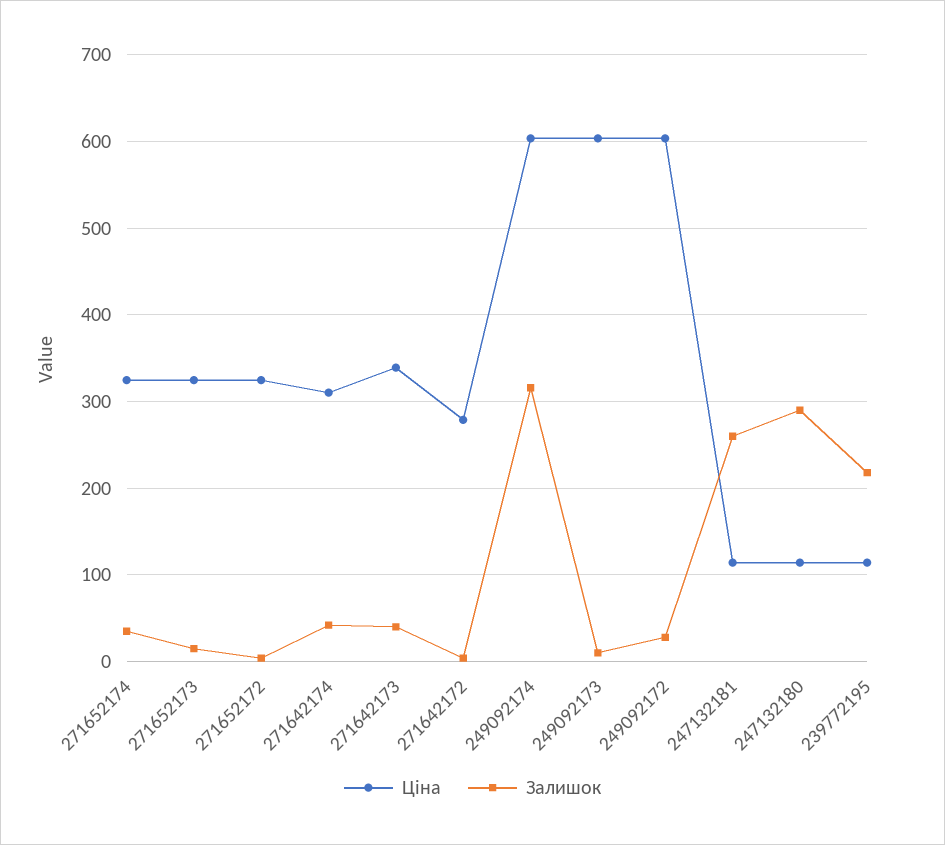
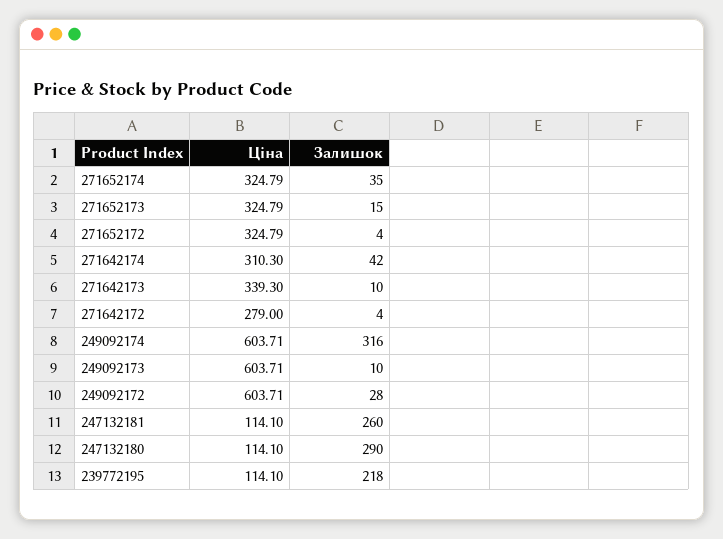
Залишок, 271642173: 40 -> 10

